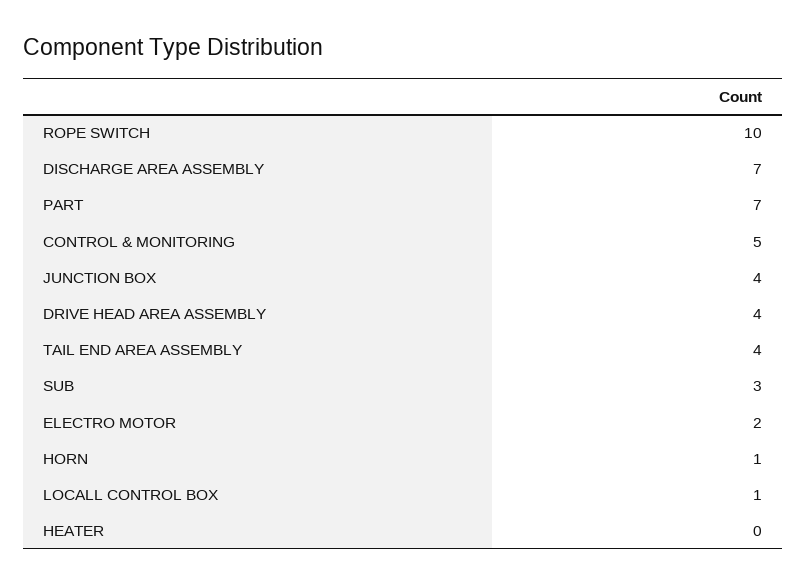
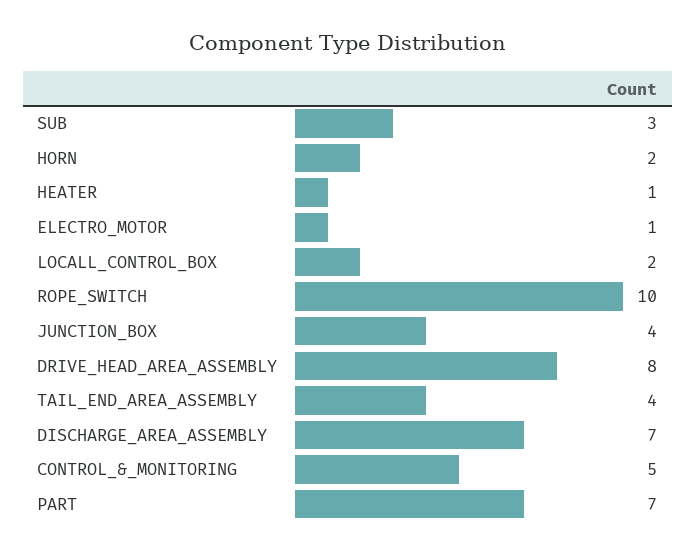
DRIVE HEAD AREA ASSEMBLY: 4 -> 8
ELECTRO MOTOR: 2 -> 1
HORN: 1 -> 2
LOCALL CONTROL BOX: 1 -> 2
HEATER: 0 -> 1

